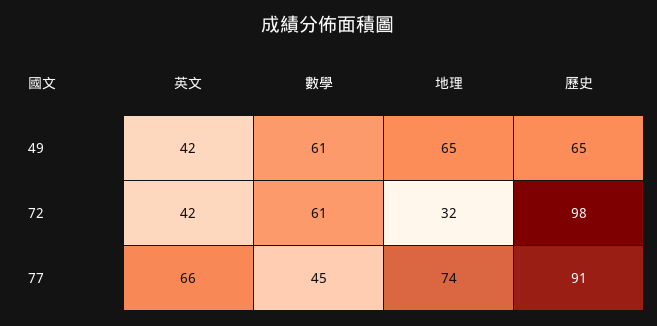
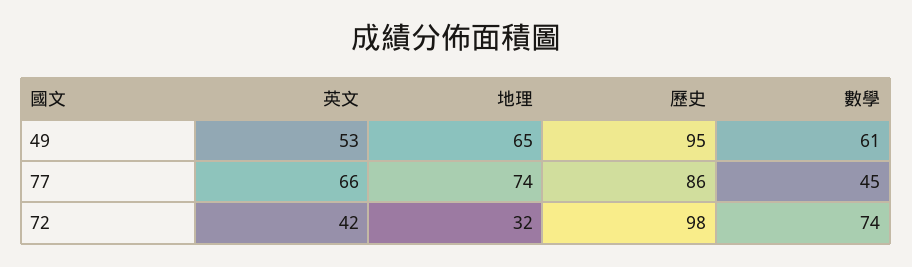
英文, 49: 42 -> 53
歷史, 49: 65 -> 95
數學, 72: 61 -> 74
歷史, 77: 91 -> 86

